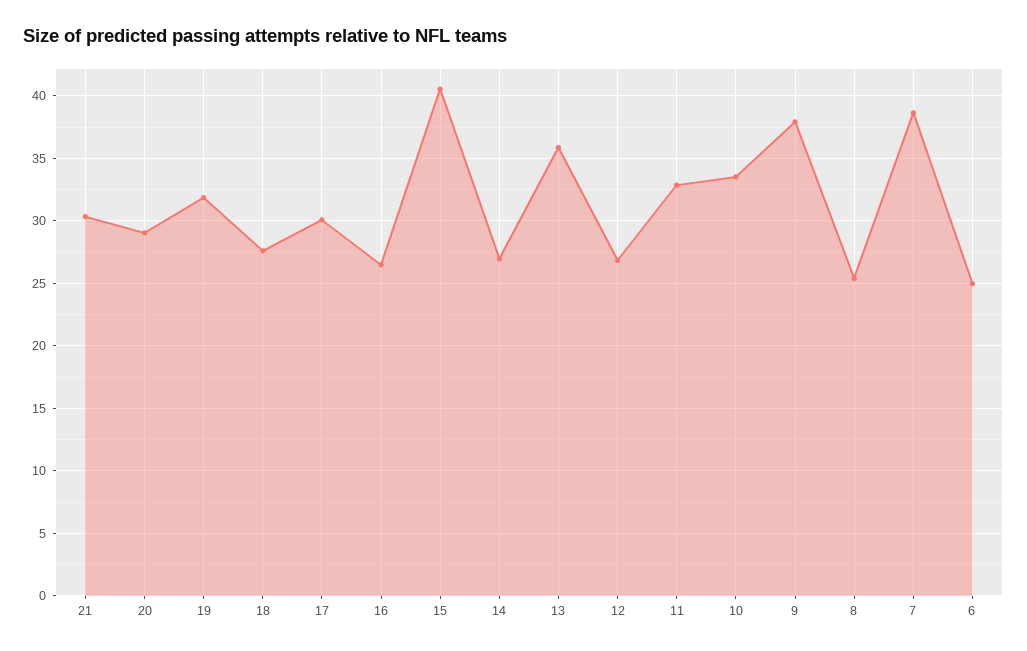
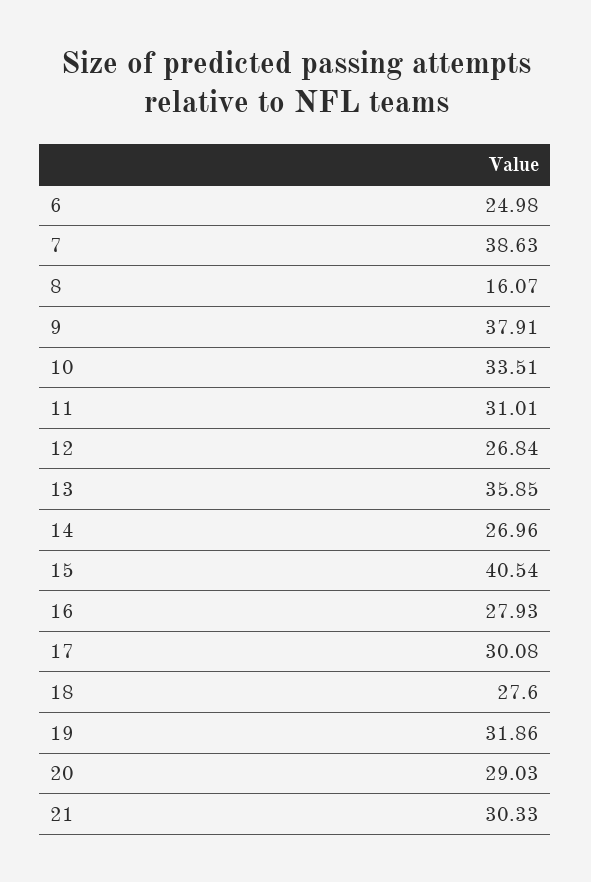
16: 26.5 -> 27.93
11: 33 -> 31.01
8: 25.5 -> 16.07

